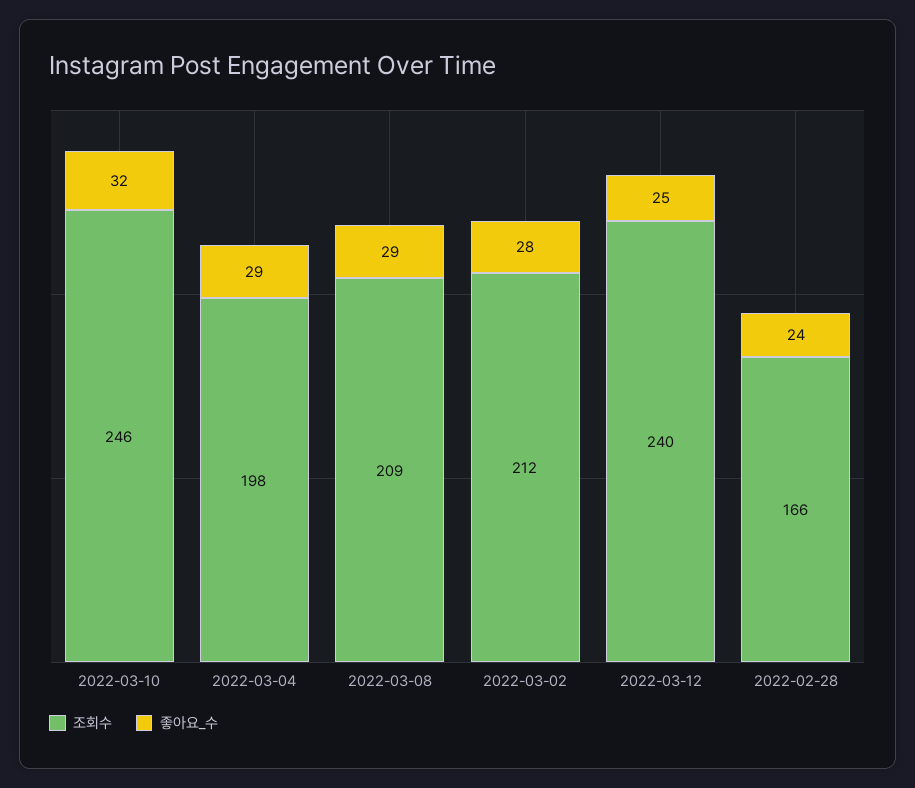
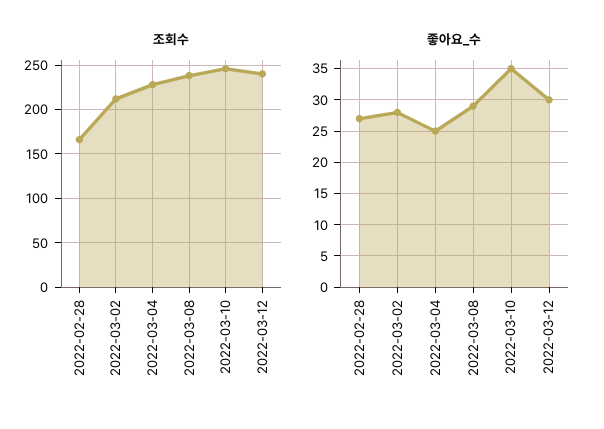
좋아요_수, 2022-03-10: 32 -> 35
조회수, 2022-03-04: 198 -> 230
좋아요_수, 2022-03-04: 29 -> 25
조회수, 2022-03-08: 209 -> 240
좋아요_수, 2022-03-12: 25 -> 30
좋아요_수, 2022-02-28: 24 -> 27

